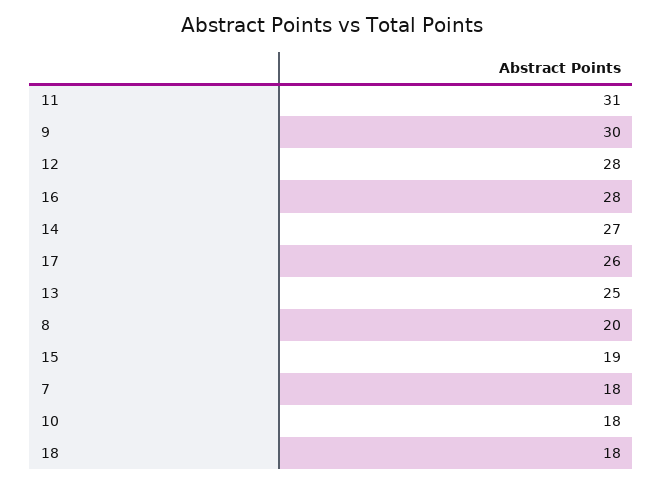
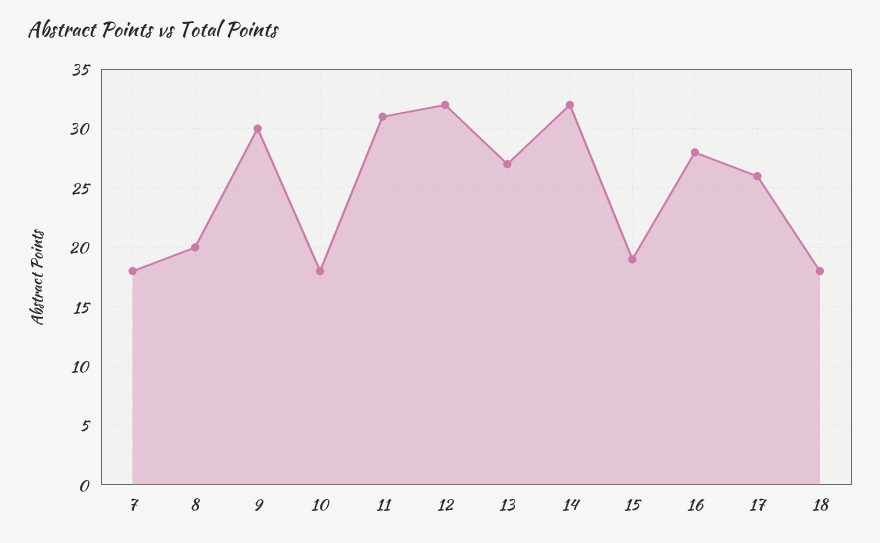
12: 28 -> 32
14: 27 -> 32
13: 25 -> 27

